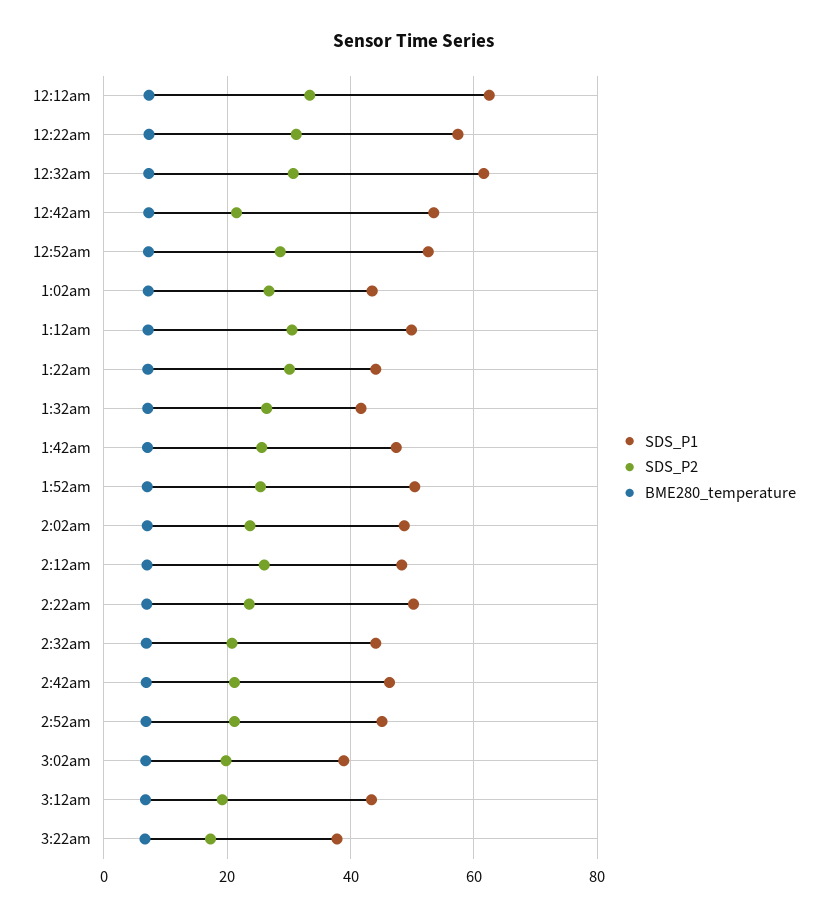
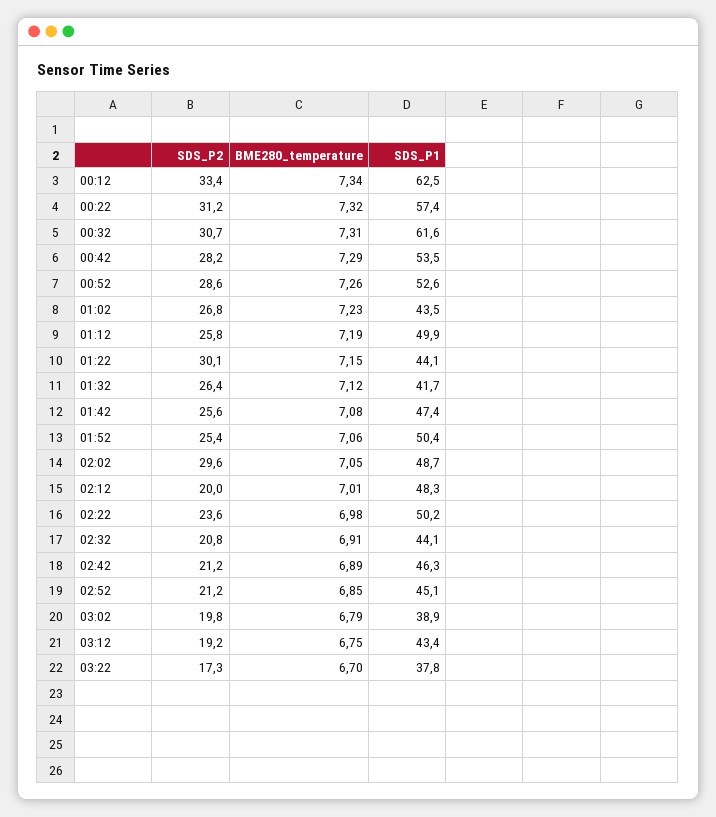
SDS_P2, 12:42am: 22 -> 28.2
SDS_P2, 1:12am: 30 -> 25.8
SDS_P2, 2:02am: 24 -> 29.6
SDS_P2, 2:12am: 26 -> 20

